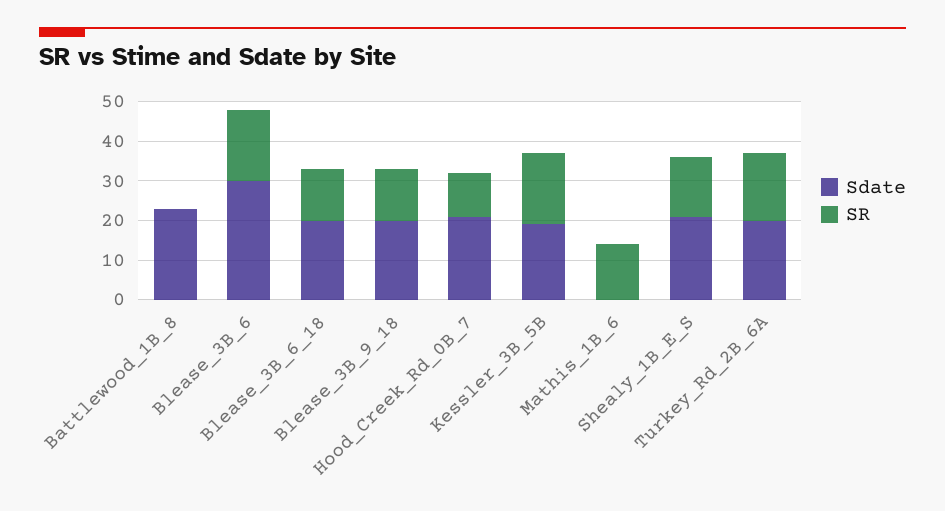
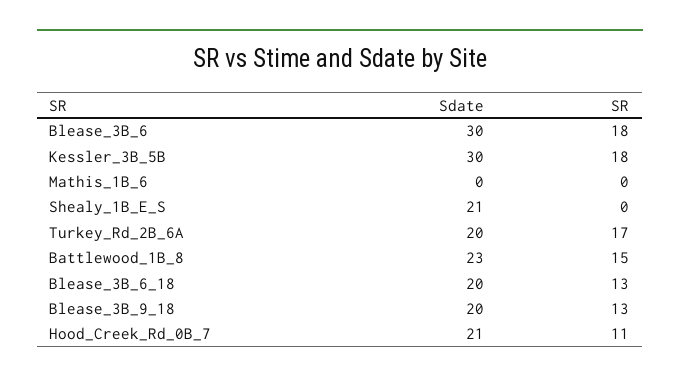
SR, Battlewood_1B_8: 0 -> 15
Sdate, Kessler_3B_5B: 20 -> 30
SR, Mathis_1B_6: 15 -> 0
SR, Shealy_1B_E_S: 15 -> 0

